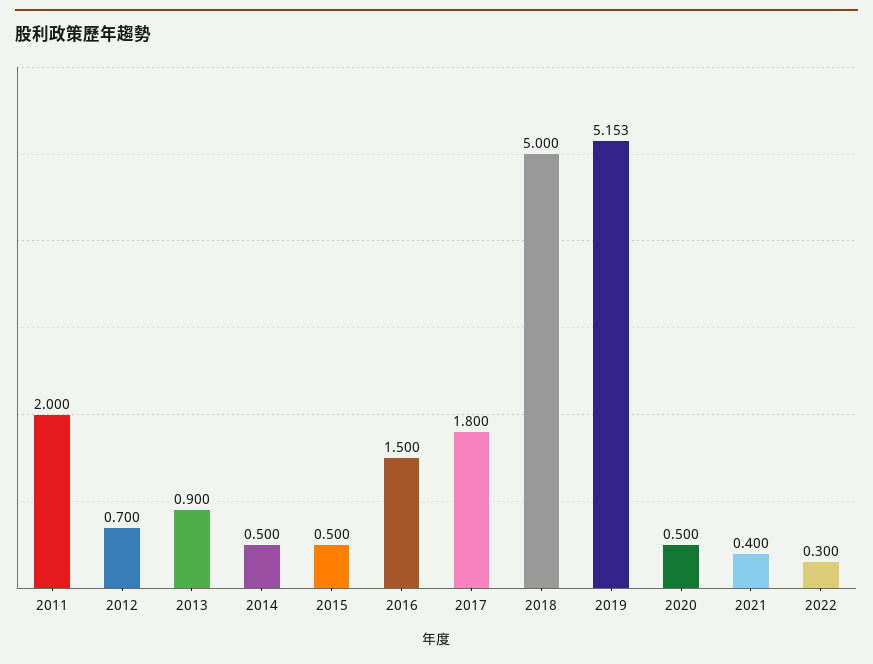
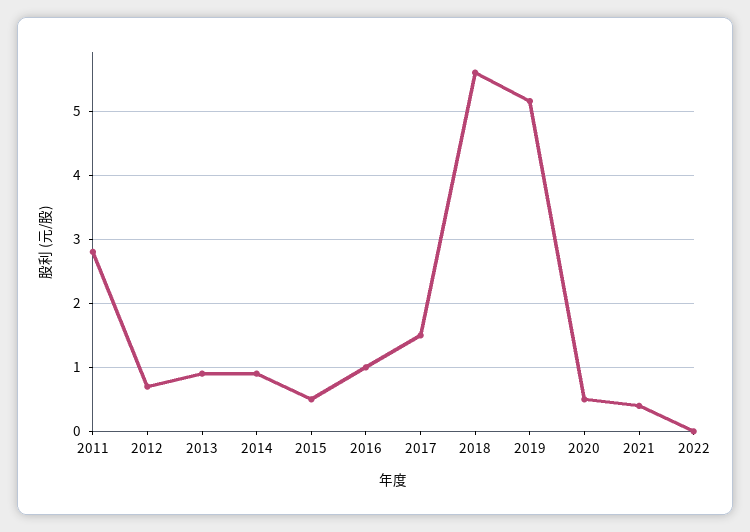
2011: 2 -> 2.8
2014: 0.5 -> 0.9
2016: 1.5 -> 1
2017: 1.8 -> 1.5
2018: 5 -> 5.6
2022: 0.3 -> 0

